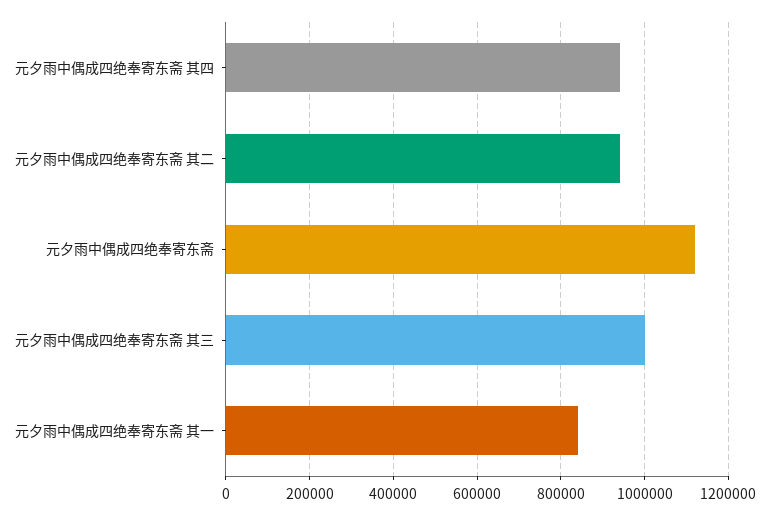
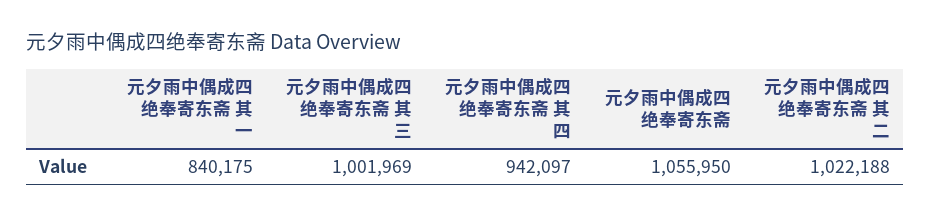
元夕雨中偶成四绝奉寄东斋 其二: 940000 -> 1022188
元夕雨中偶成四绝奉寄东斋: 1120000 -> 1055950

